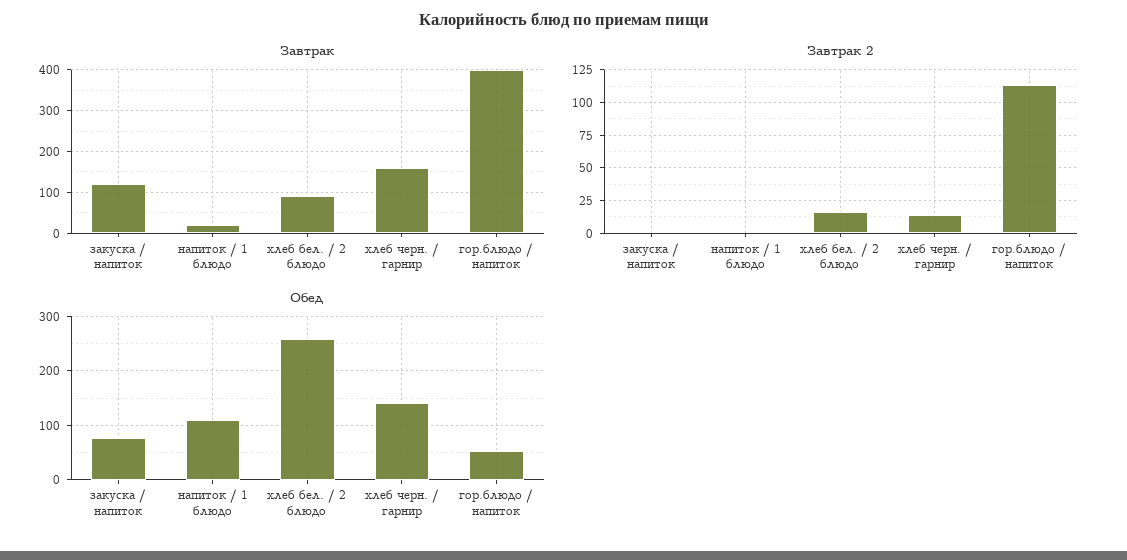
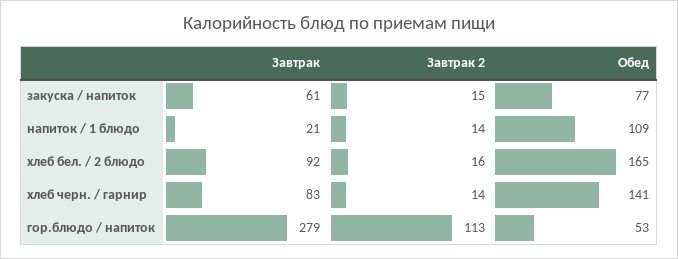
Завтрак, закуска / напиток: 120 -> 61
Завтрак, хлеб черн. / гарнир: 160 -> 83
Завтрак, гор.блюдо / напиток: 400 -> 279
Завтрак 2, закуска / напиток: 0 -> 15
Завтрак 2, напиток / 1 блюдо: 0 -> 14
Обед, хлеб бел. / 2 блюдо: 260 -> 165

